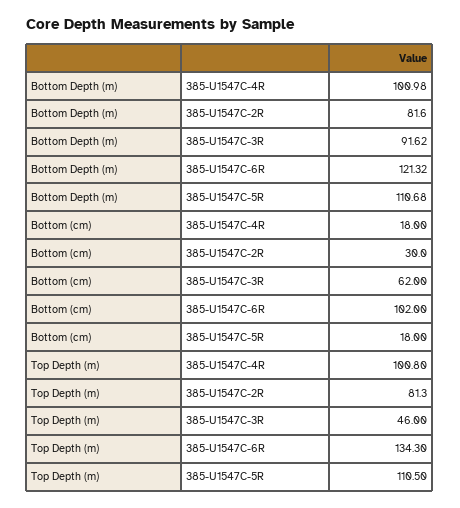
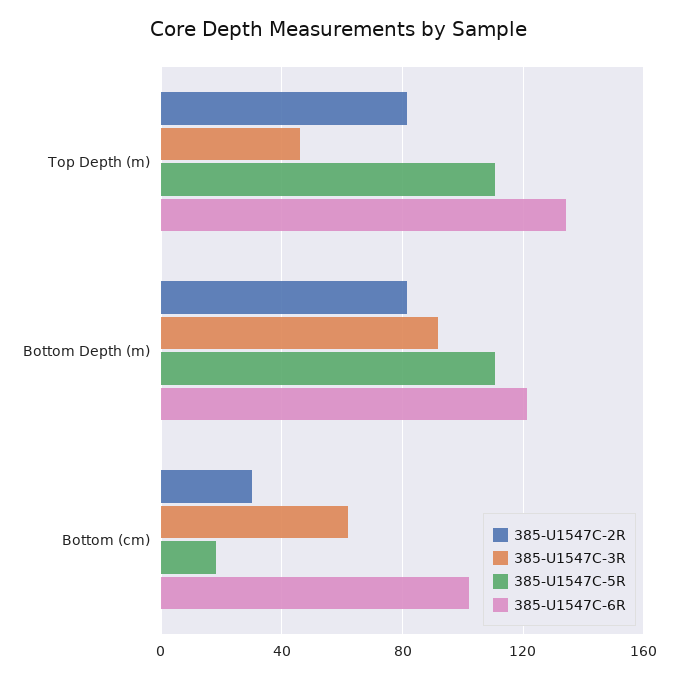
385-U1547C-4R, Bottom Depth (m): 100.98 -> none
385-U1547C-4R, Bottom (cm): 18 -> none
385-U1547C-4R, Top Depth (m): 100.8 -> none

